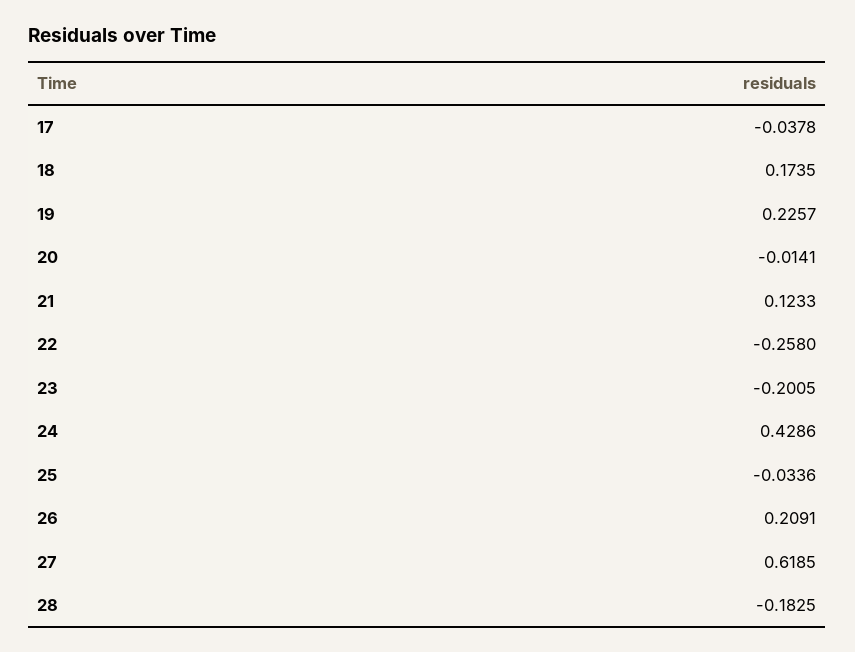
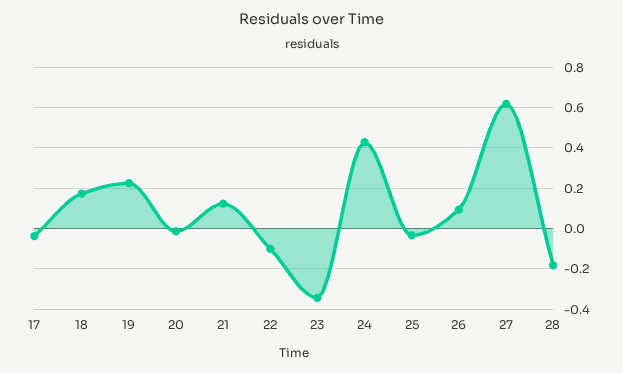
22: -0.258 -> -0.1
23: -0.2005 -> -0.35
26: 0.2091 -> 0.1

